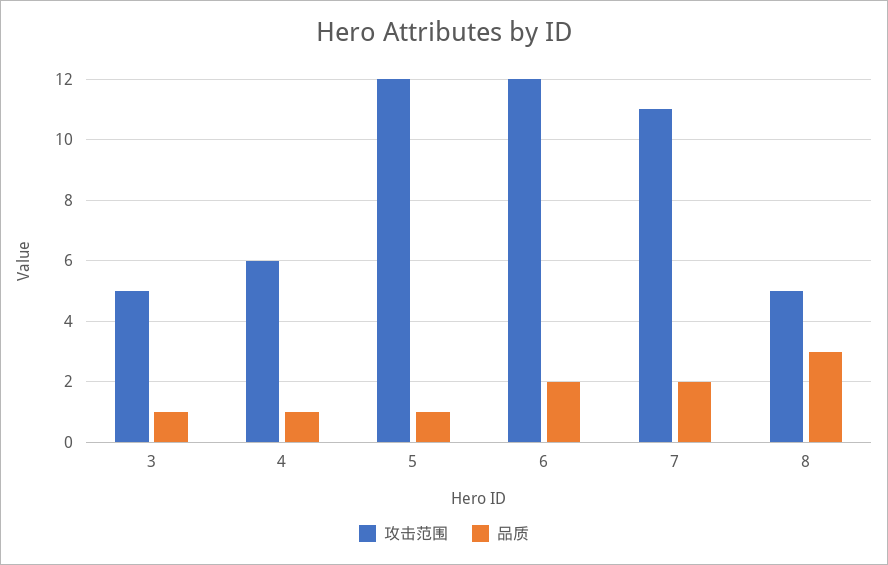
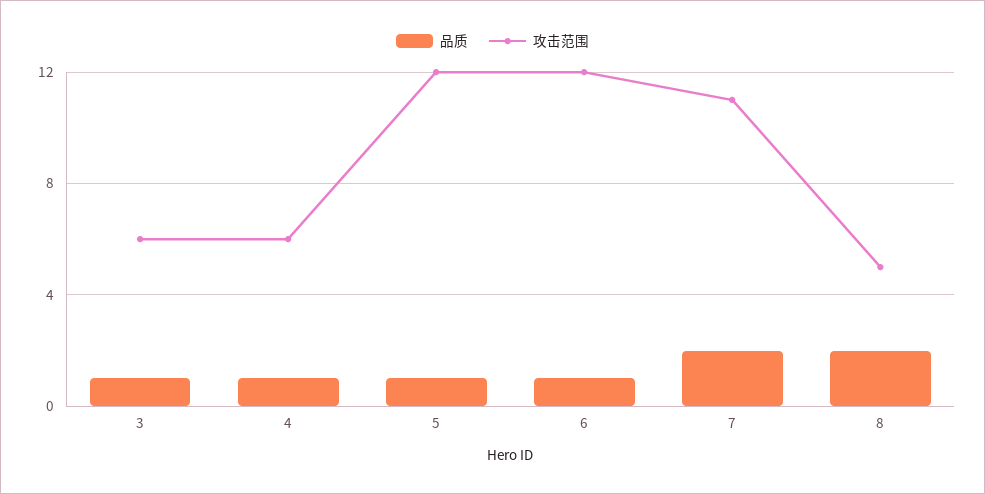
攻击范围, 3: 5 -> 6
品质, 6: 2 -> 1
品质, 8: 3 -> 2

